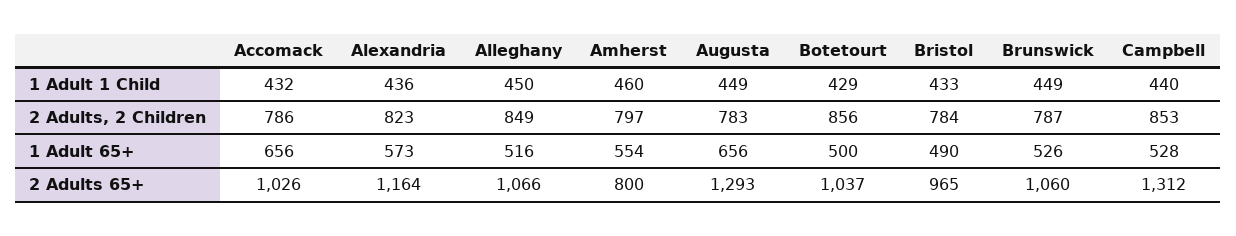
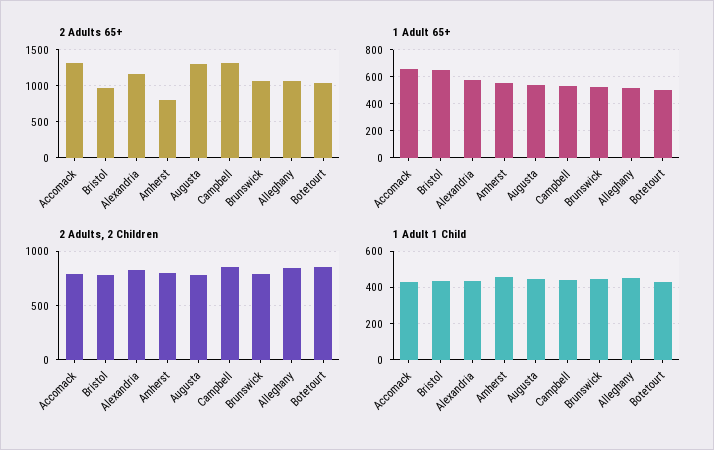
1 Adult 65+, Augusta: 656 -> 550
1 Adult 65+, Bristol: 490 -> 650
2 Adults 65+, Accomack: 1026 -> 1300

